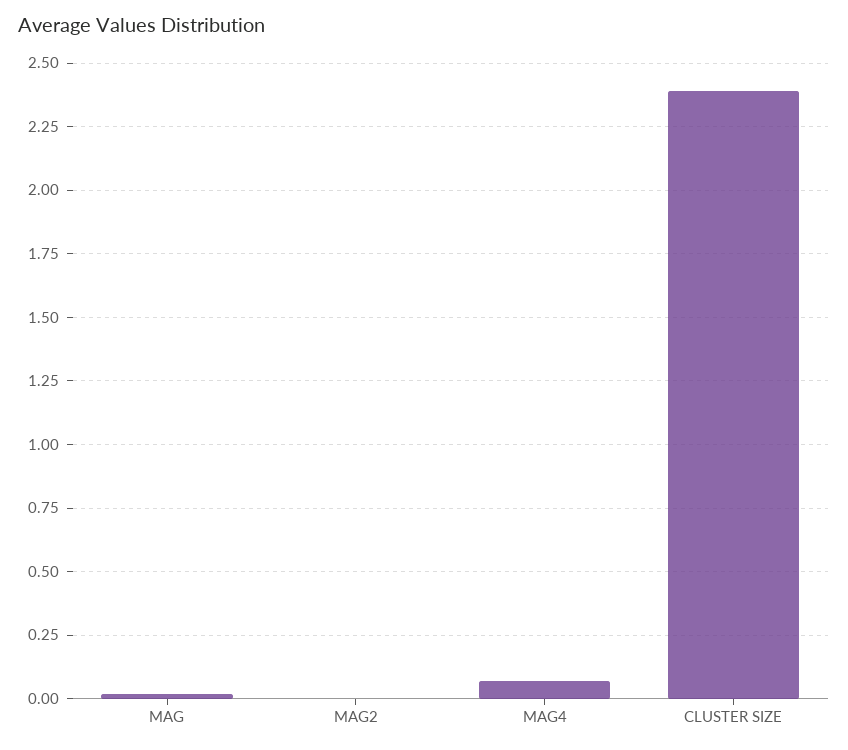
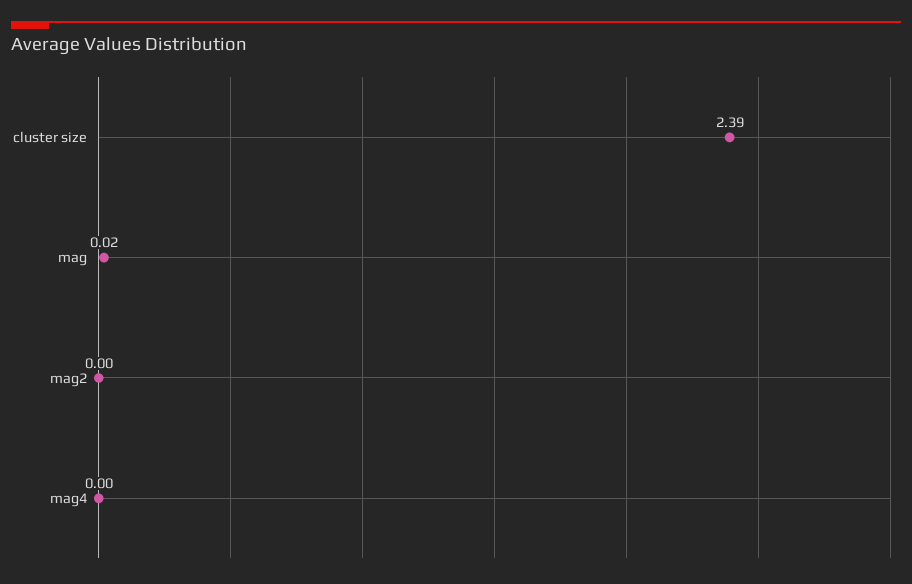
MAG4: 0.075 -> 0

